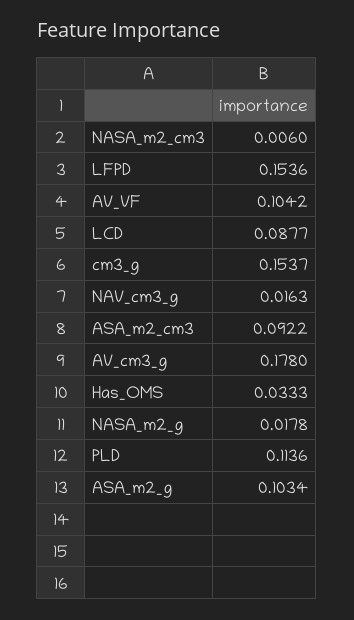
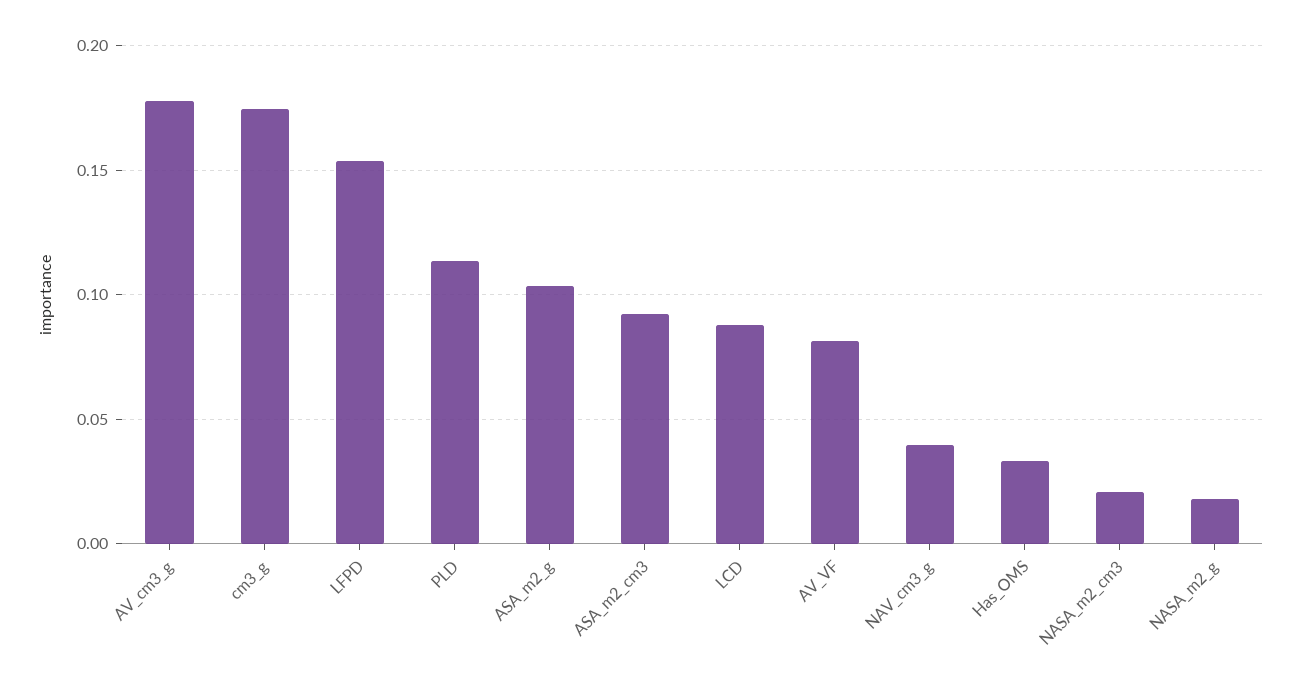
NASA_m2_cm3: 0.006 -> 0.02
AV_VF: 0.1042 -> 0.08
cm3_g: 0.1537 -> 0.175
NAV_cm3_g: 0.0163 -> 0.04

